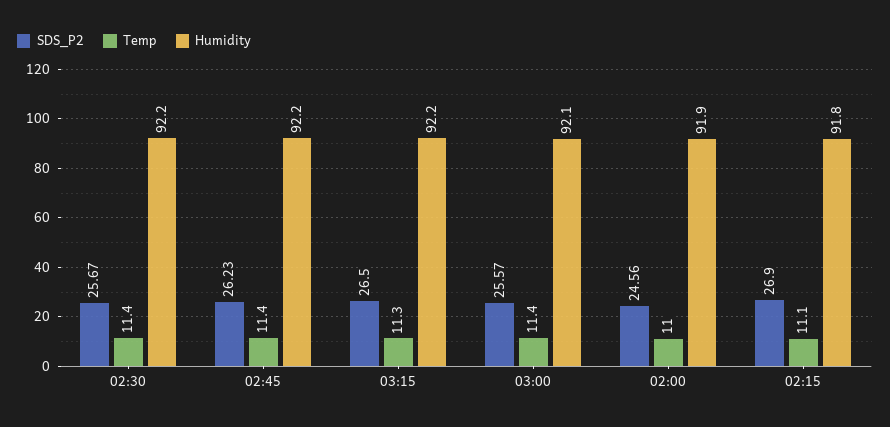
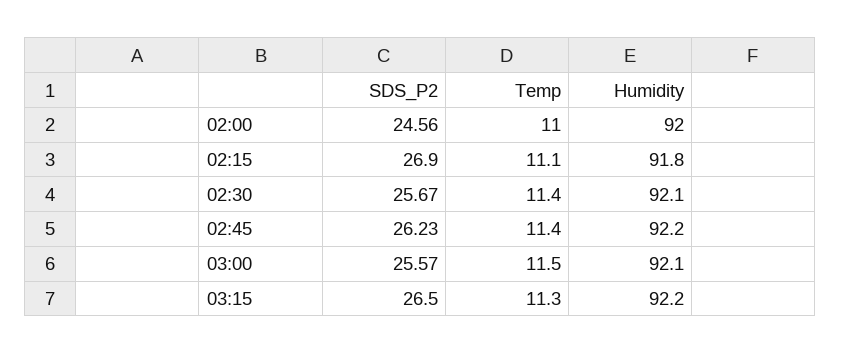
Humidity, 02:30: 92.2 -> 92.1
Temp, 03:00: 11.4 -> 11.5
Humidity, 02:00: 91.9 -> 92

